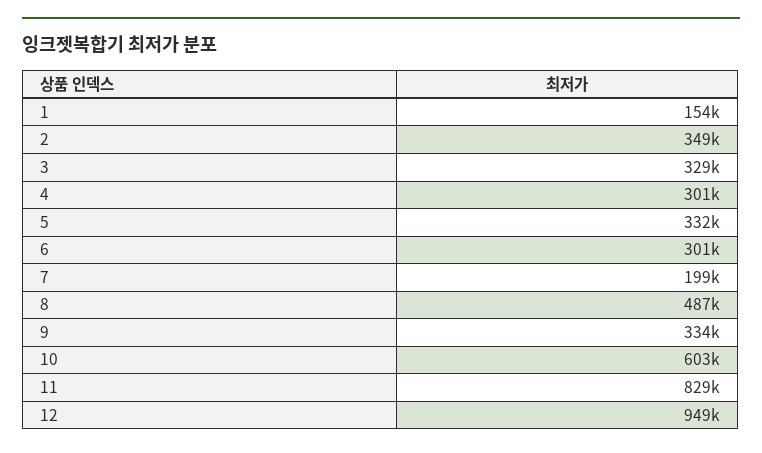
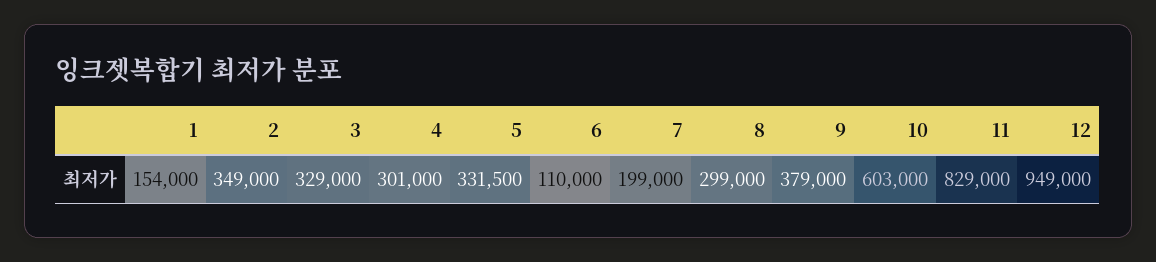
6: 301000 -> 110000
8: 487000 -> 299000
9: 334000 -> 379000

